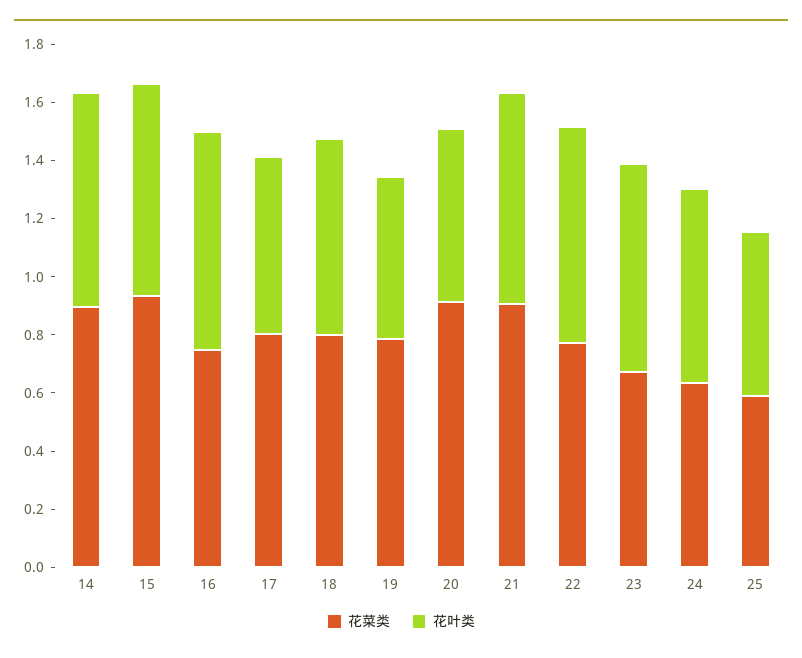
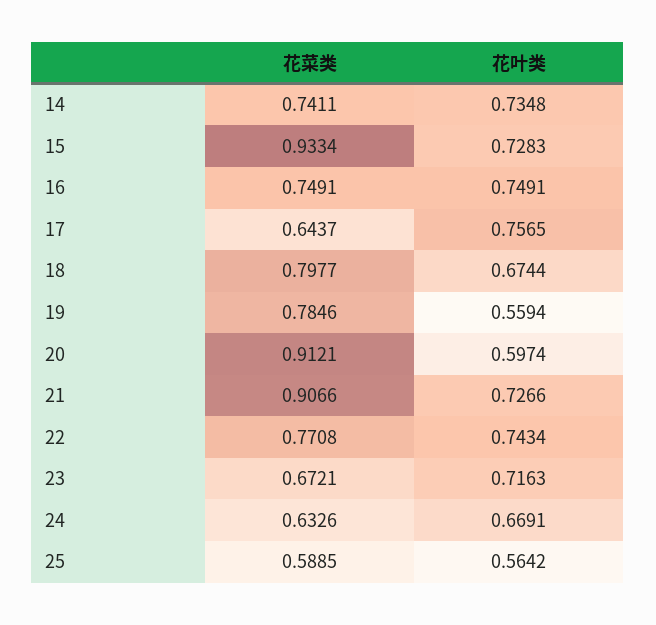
花菜类, 14: 0.9 -> 0.7411
花菜类, 17: 0.8 -> 0.6437
花叶类, 17: 0.6 -> 0.7565

